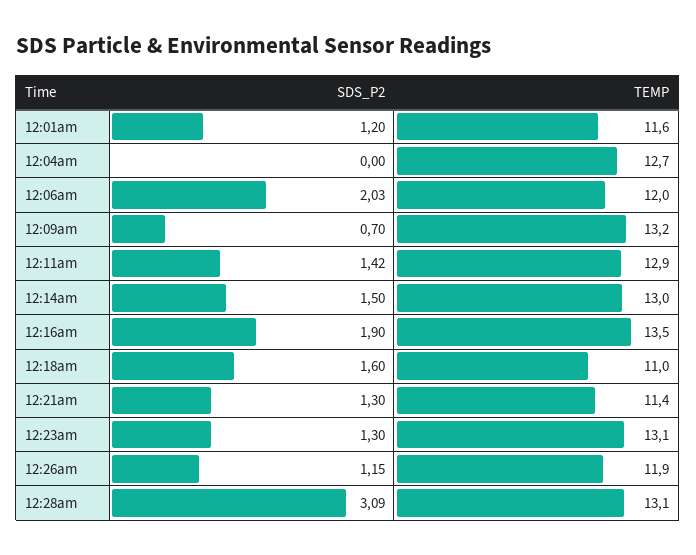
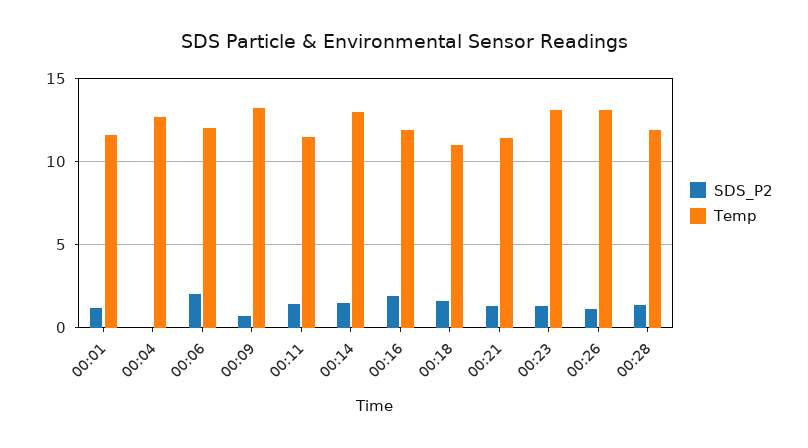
TEMP, 12:11am: 12.9 -> 11.5
TEMP, 12:16am: 13.5 -> 12
TEMP, 12:26am: 11.9 -> 13
SDS_P2, 12:28am: 3.09 -> 1.5
TEMP, 12:28am: 13.1 -> 12

